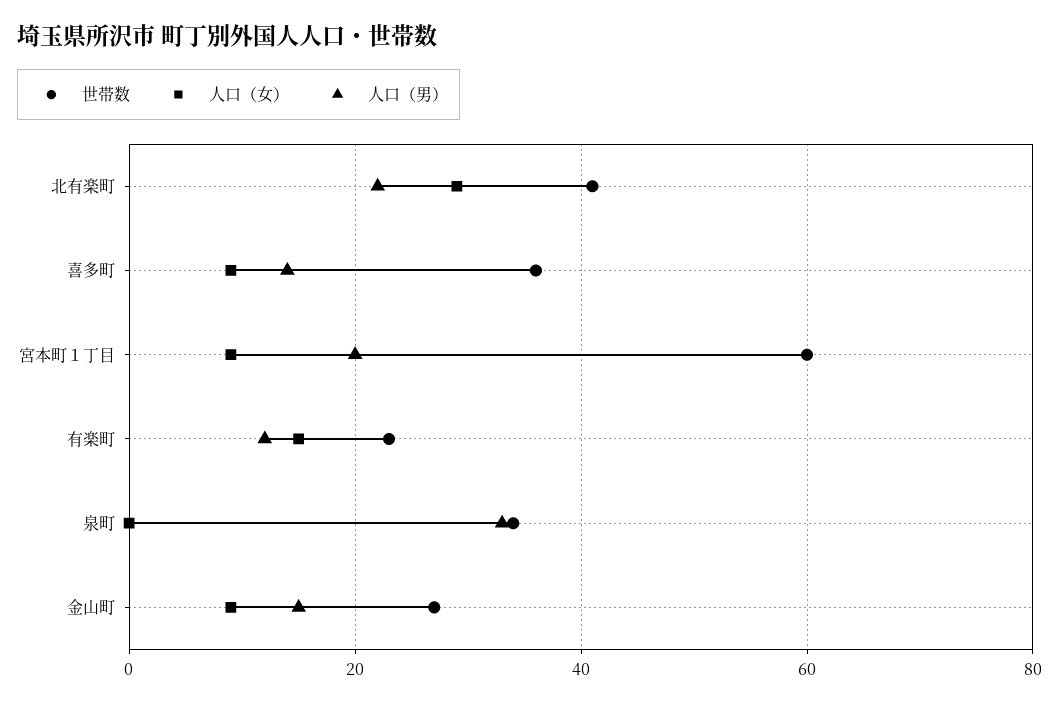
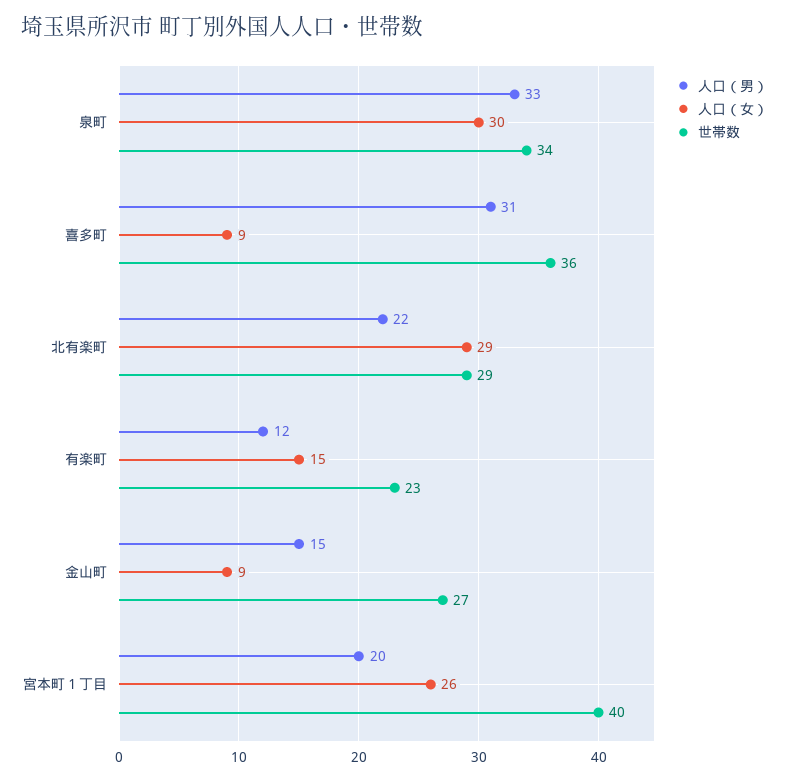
世帯数, 北有楽町: 40 -> 29
人口（男）, 喜多町: 15 -> 31
世帯数, 宮本町１丁目: 60 -> 40
人口（女）, 宮本町１丁目: 10 -> 26
人口（女）, 泉町: 0 -> 30

